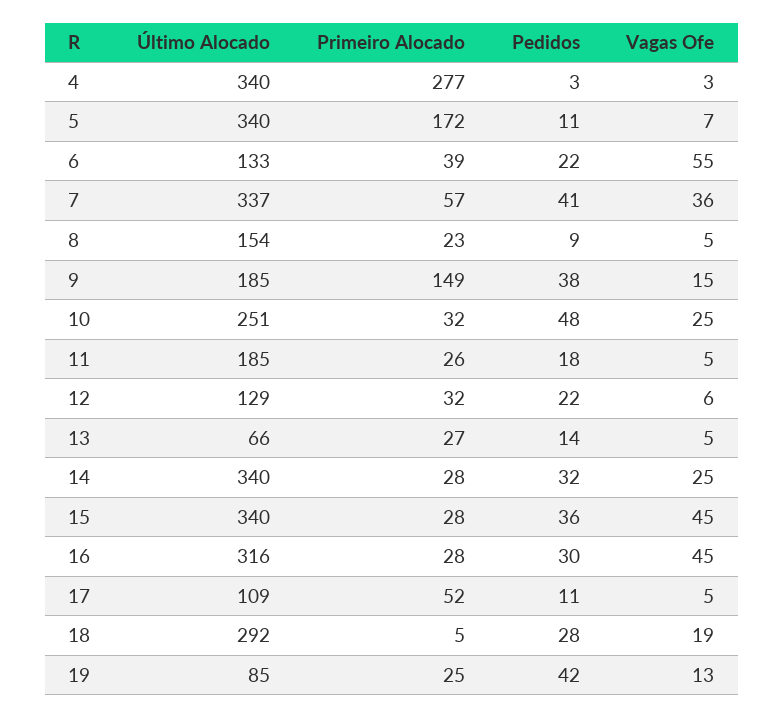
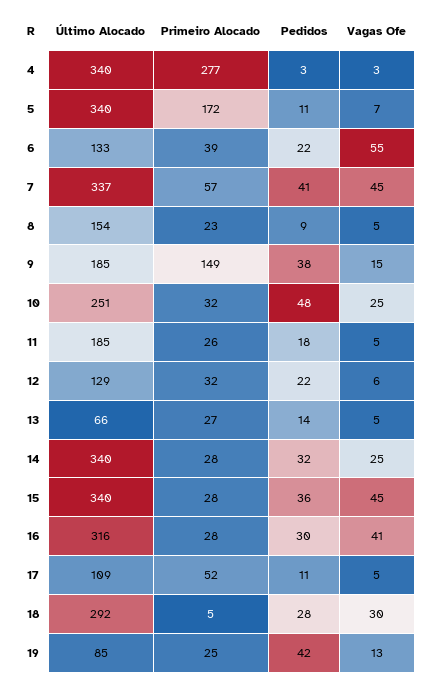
Vagas Ofe, 7: 36 -> 45
Vagas Ofe, 16: 45 -> 41
Vagas Ofe, 18: 19 -> 30

